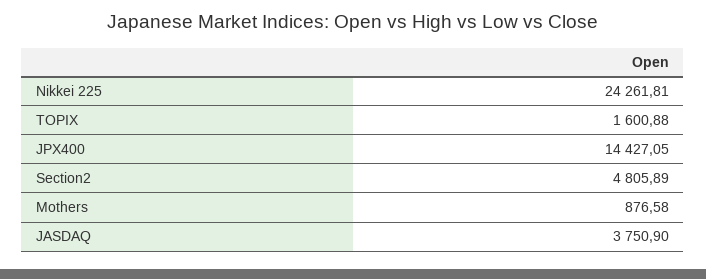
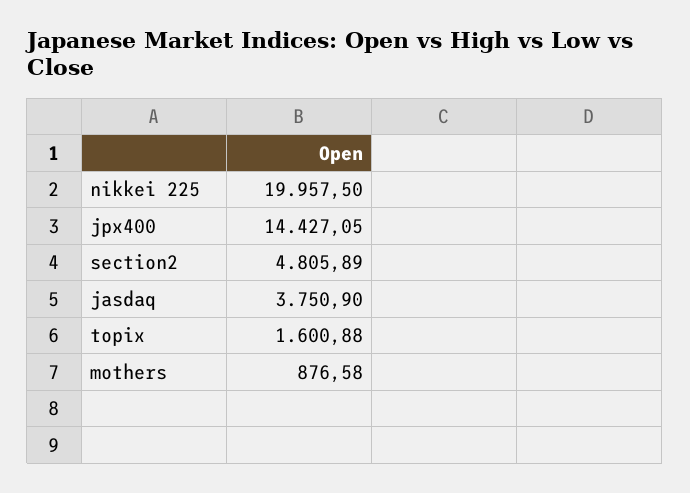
Nikkei 225: 24261.81 -> 19957.5

